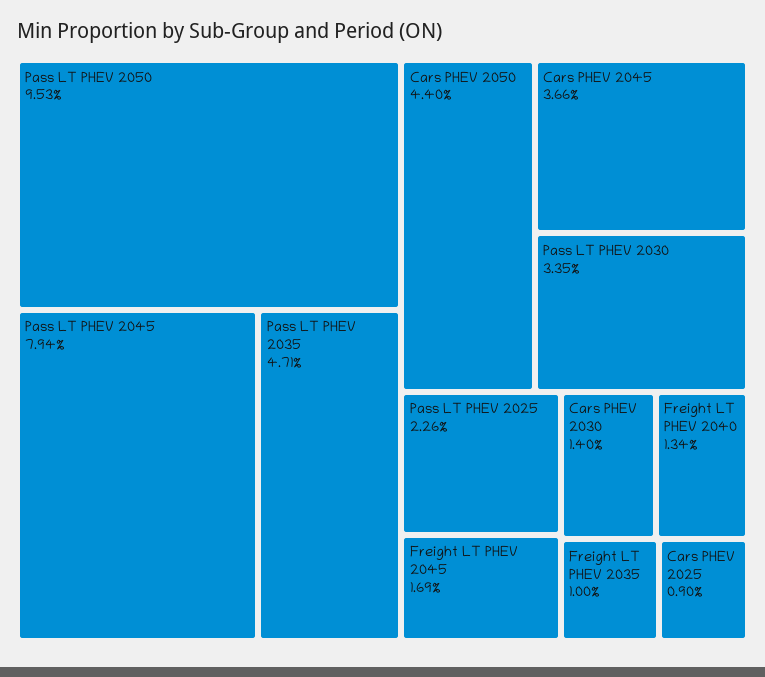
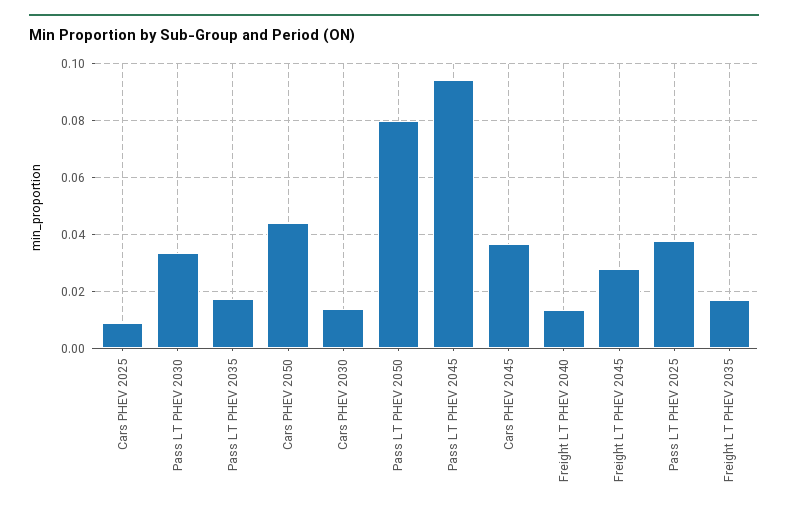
Pass LT PHEV 2050: 0.0953 -> 0.08
Pass LT PHEV 2045: 0.0794 -> 0.095
Pass LT PHEV 2035: 0.0471 -> 0.0175
Pass LT PHEV 2025: 0.0226 -> 0.0375
Freight LT PHEV 2045: 0.0169 -> 0.0275
Freight LT PHEV 2035: 0.01 -> 0.0175

